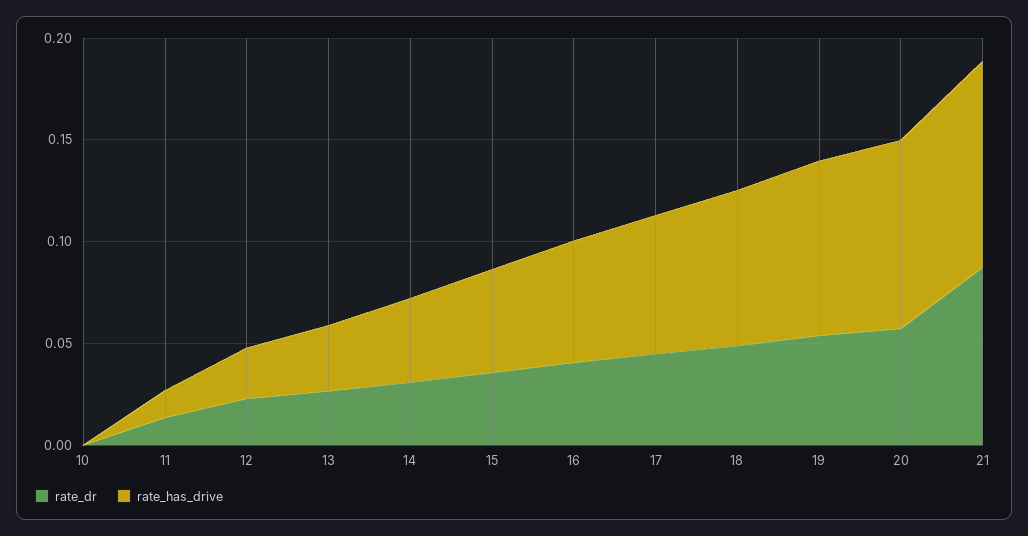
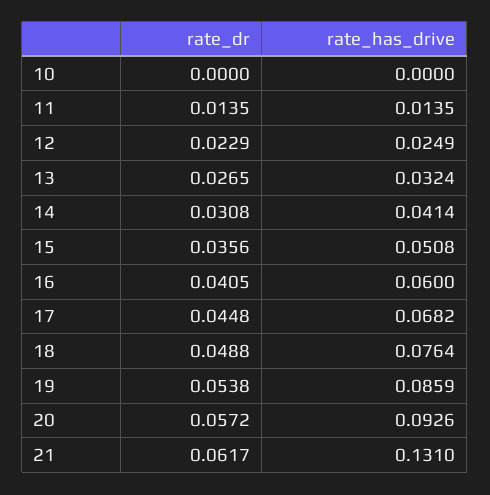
rate_dr, 21: 0.09 -> 0.0617
rate_has_drive, 21: 0.1 -> 0.131

